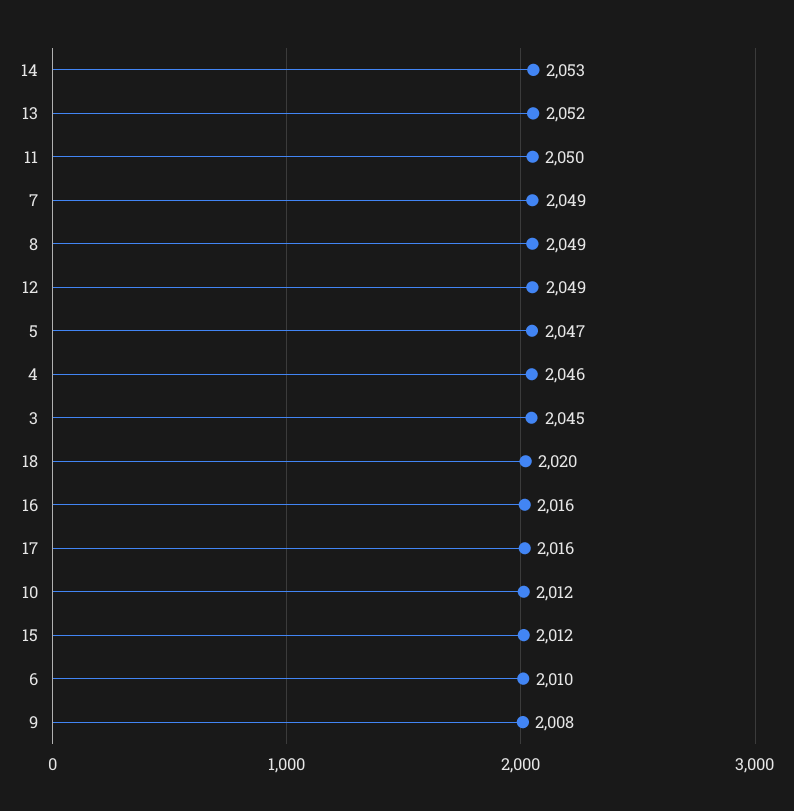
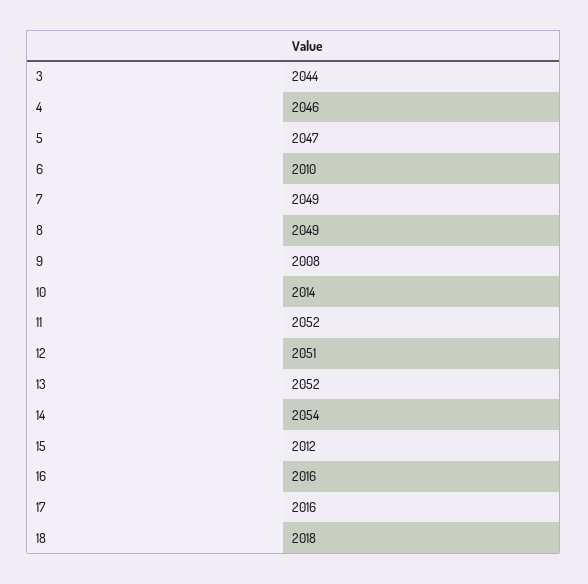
14: 2053 -> 2054
11: 2050 -> 2052
12: 2049 -> 2051
3: 2045 -> 2044
18: 2020 -> 2018
10: 2012 -> 2014

